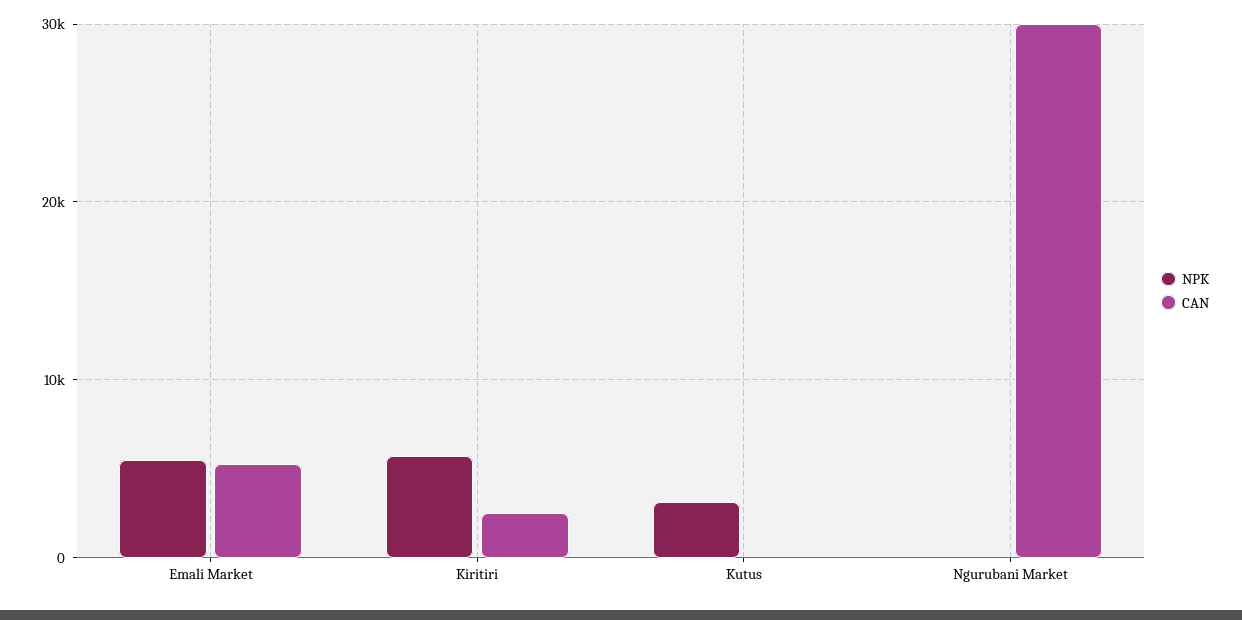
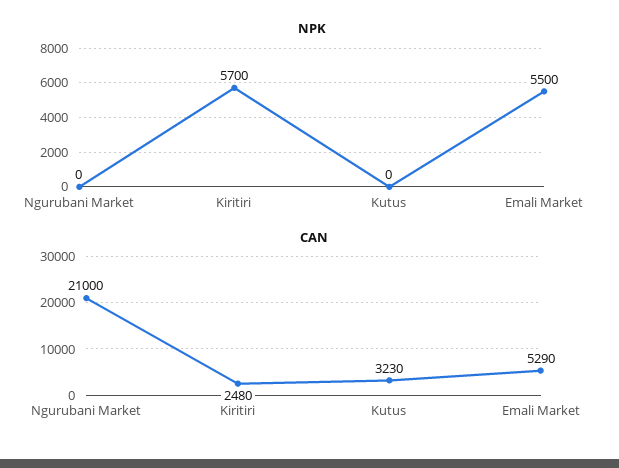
NPK, Kutus: 3000 -> 0
CAN, Kutus: 0 -> 3230
CAN, Ngurubani Market: 30000 -> 21000

